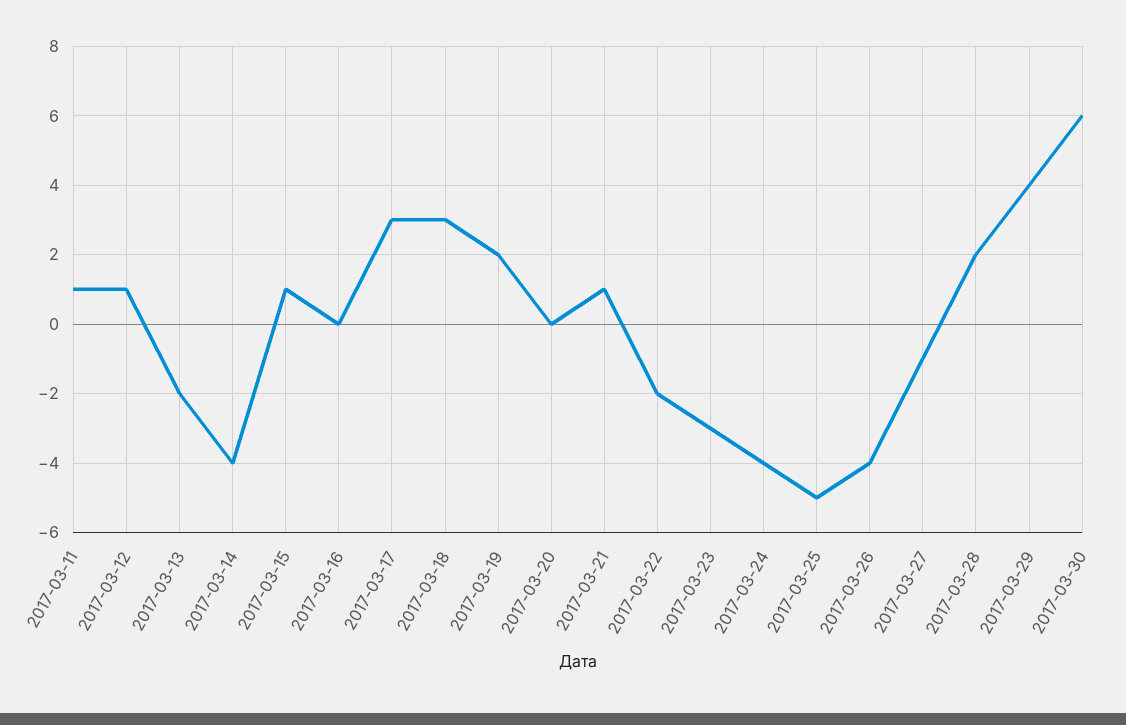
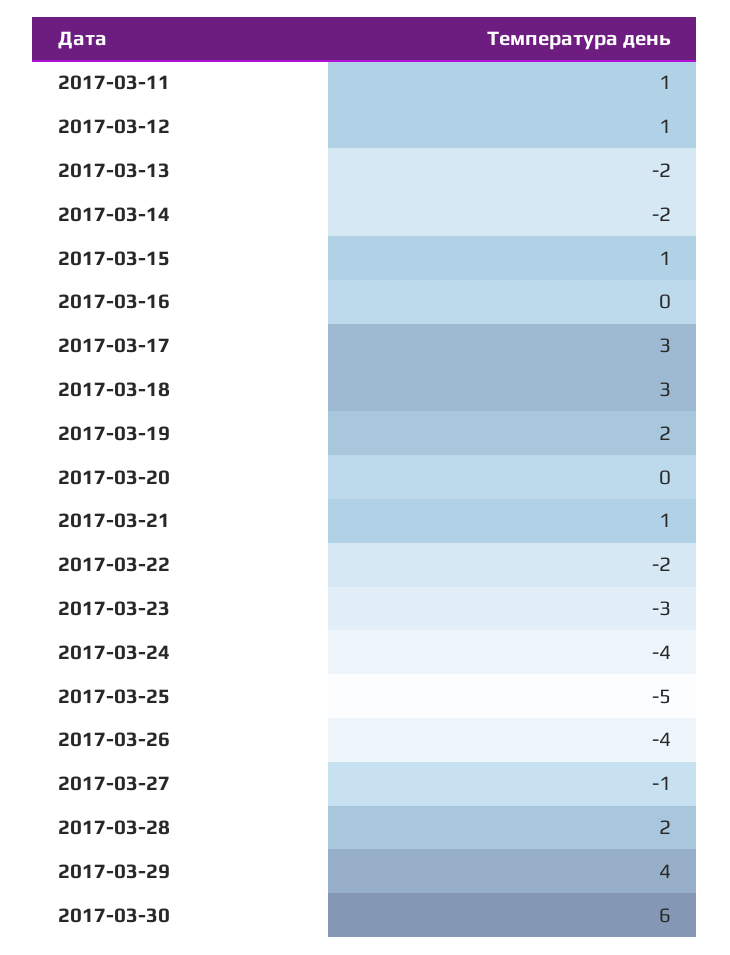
2017-03-14: -4 -> -2

